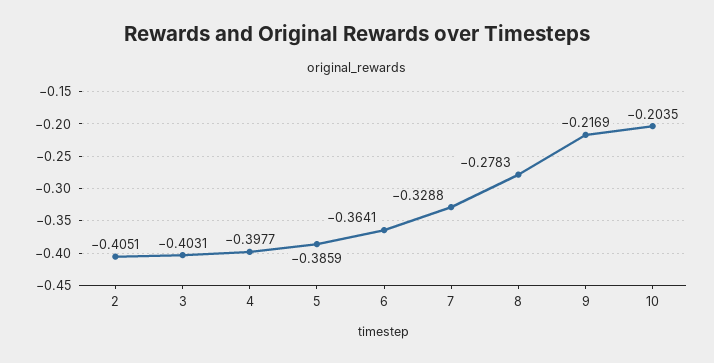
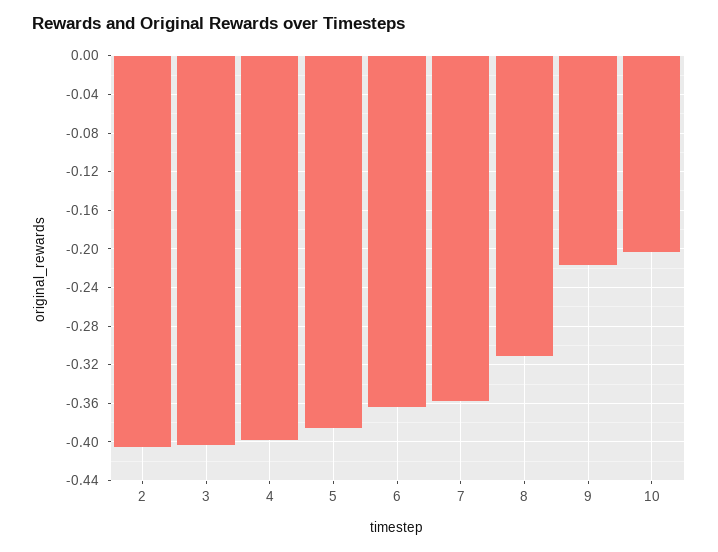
7: -0.3288 -> -0.36
8: -0.2783 -> -0.31

